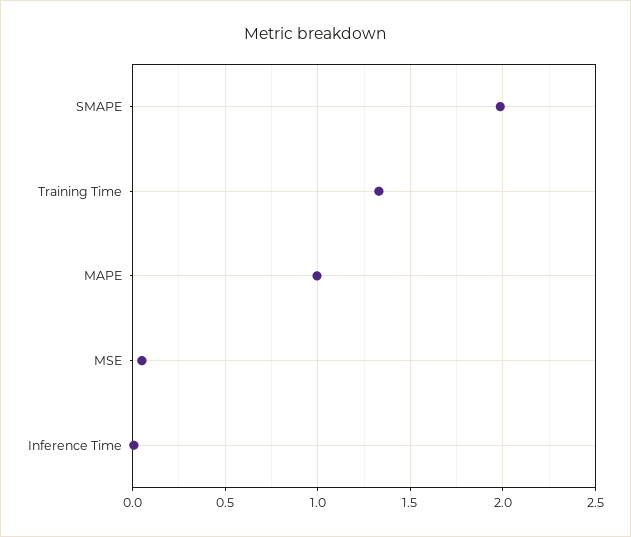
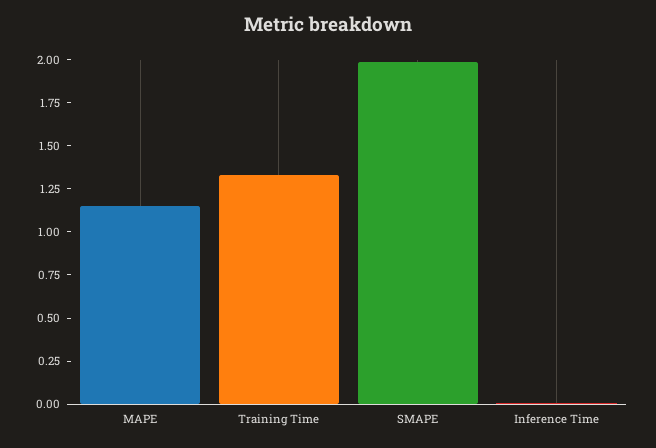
MAPE: 1 -> 1.15
MSE: 0.05 -> none

